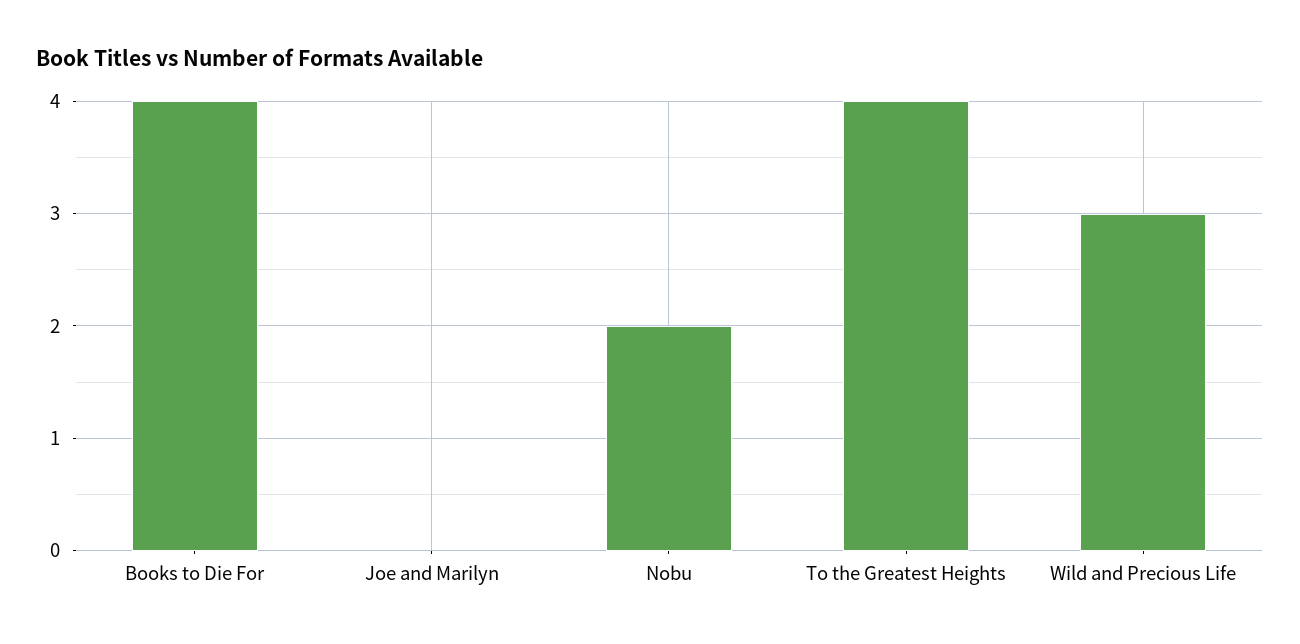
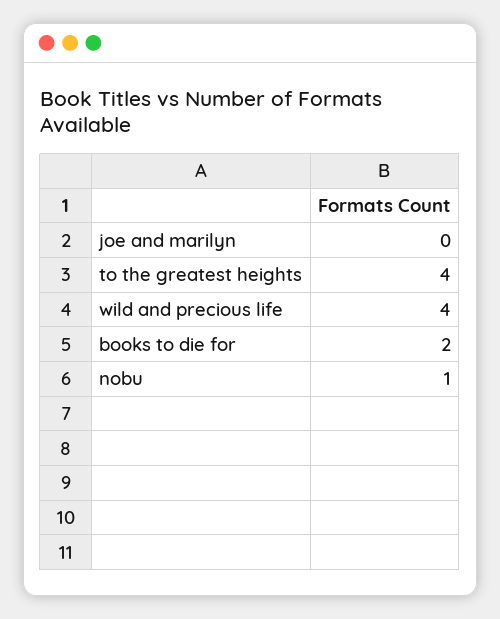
Books to Die For: 4 -> 2
Nobu: 2 -> 1
Wild and Precious Life: 3 -> 4

